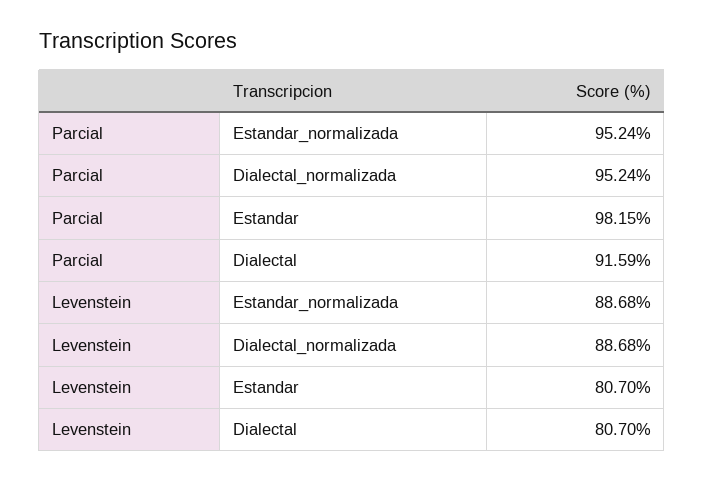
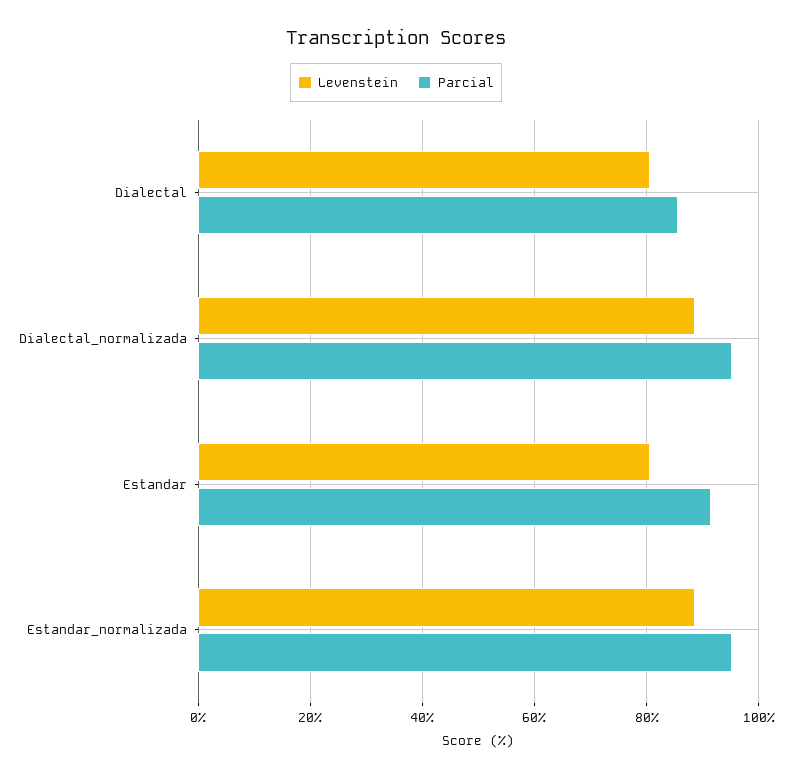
Parcial, Estandar: 98.15 -> 92
Parcial, Dialectal: 91.59 -> 86

